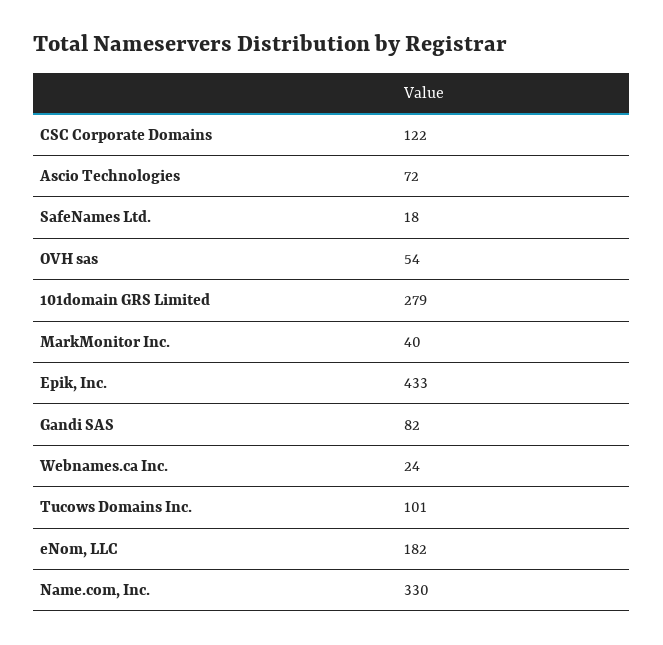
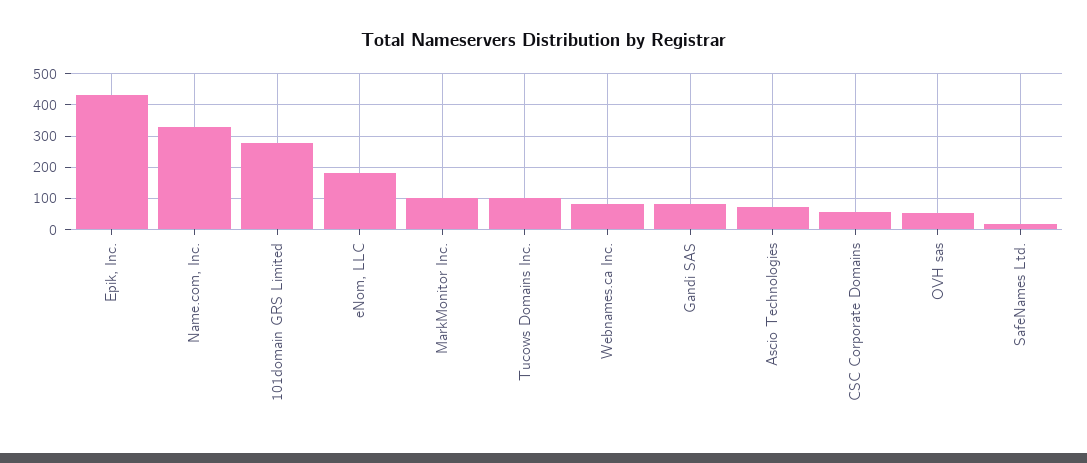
CSC Corporate Domains: 122 -> 60
MarkMonitor Inc.: 40 -> 100
Webnames.ca Inc.: 24 -> 80

